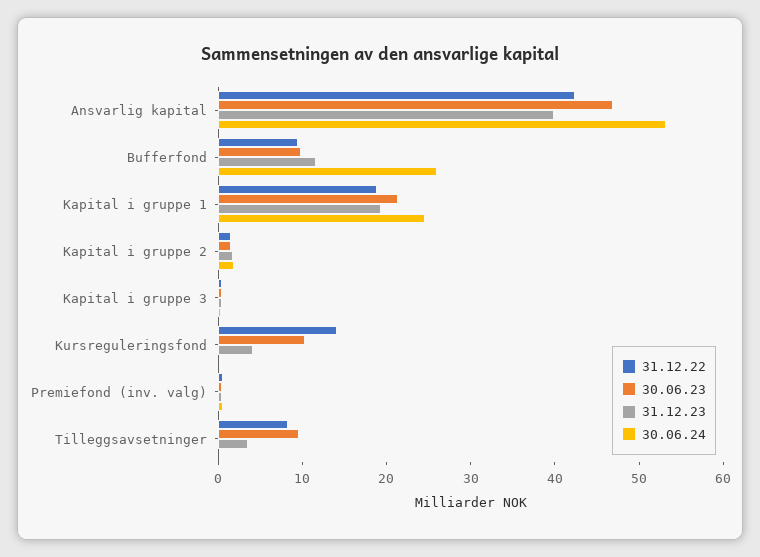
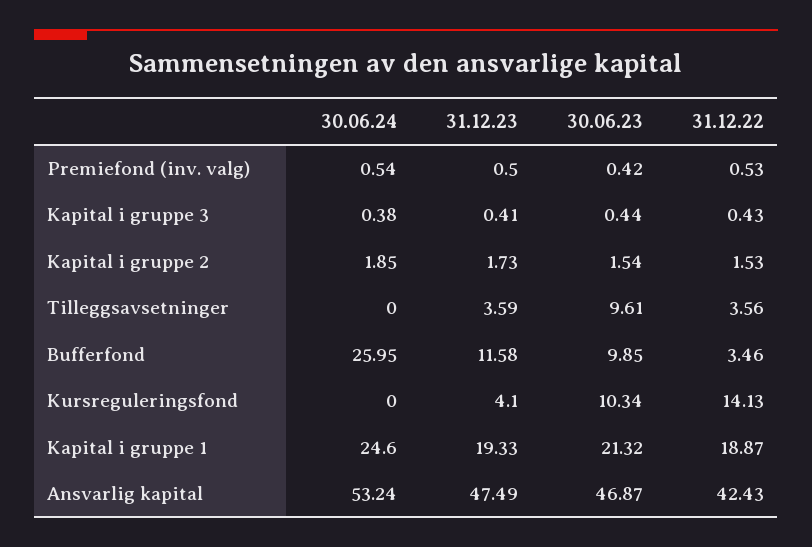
31.12.23, Ansvarlig kapital: 40 -> 47.49
31.12.22, Bufferfond: 10 -> 3.46
31.12.22, Tilleggsavsetninger: 8 -> 3.56

